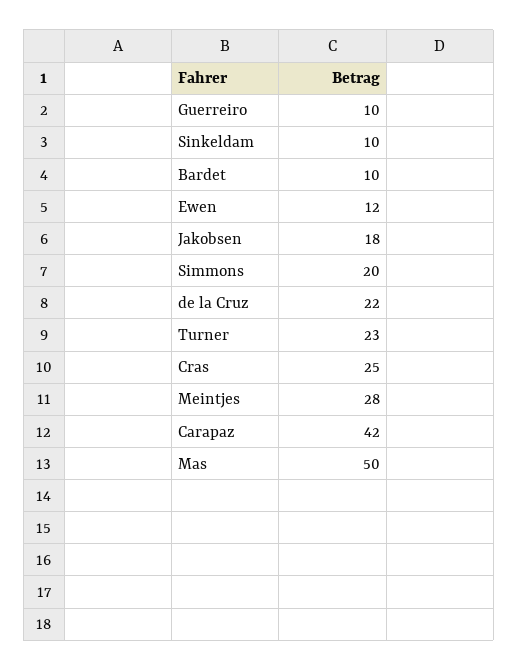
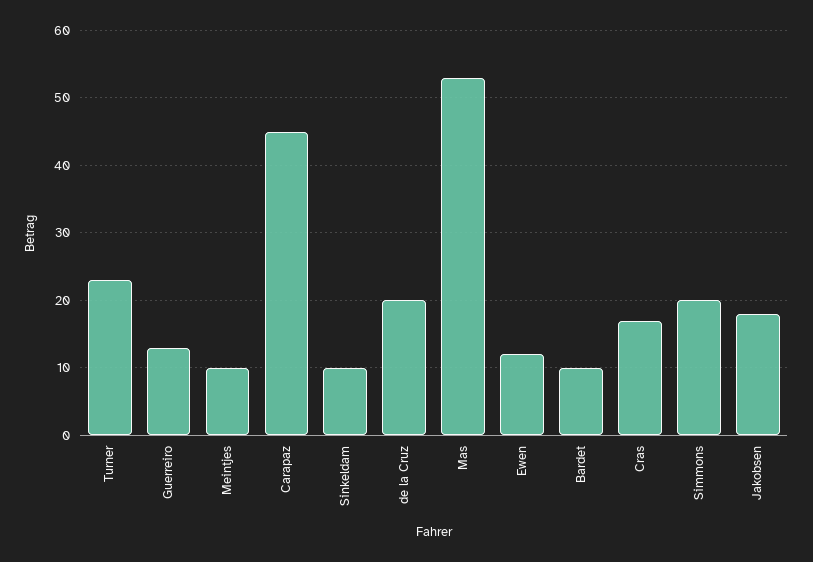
Guerreiro: 10 -> 13
de la Cruz: 22 -> 20
Cras: 25 -> 17
Meintjes: 28 -> 10
Carapaz: 42 -> 45
Mas: 50 -> 53

